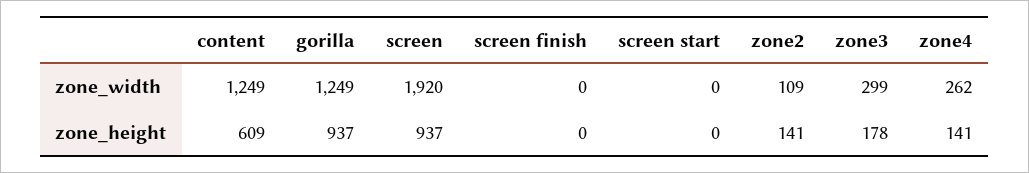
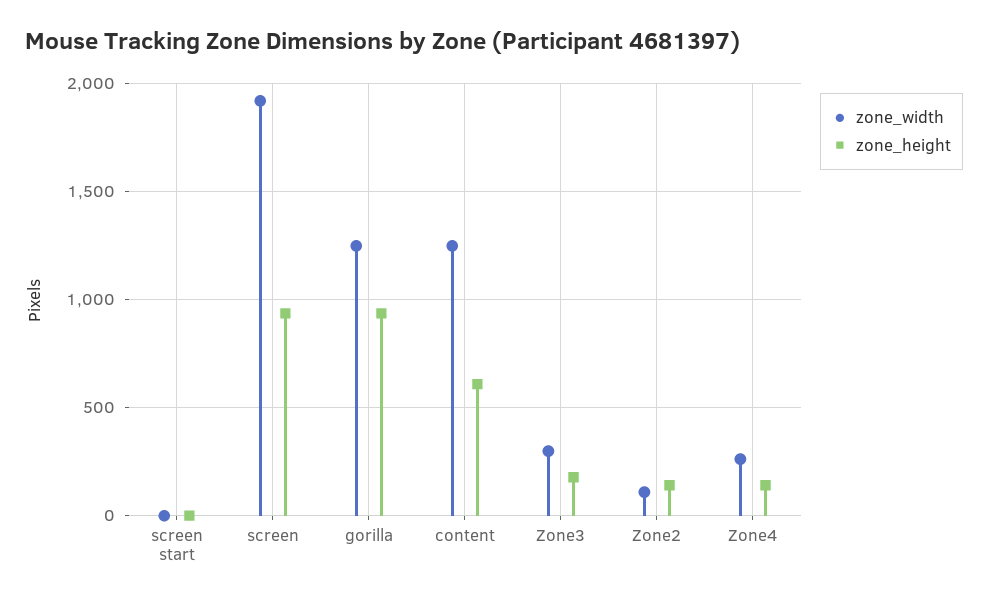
zone_width, screen finish: 0 -> none
zone_height, screen finish: 0 -> none

